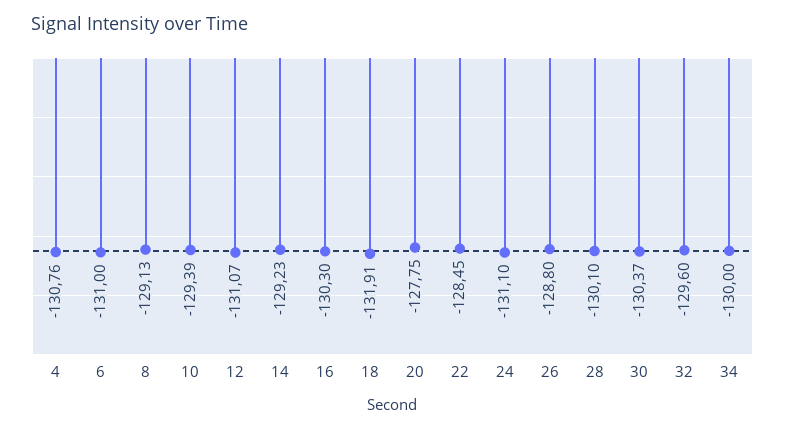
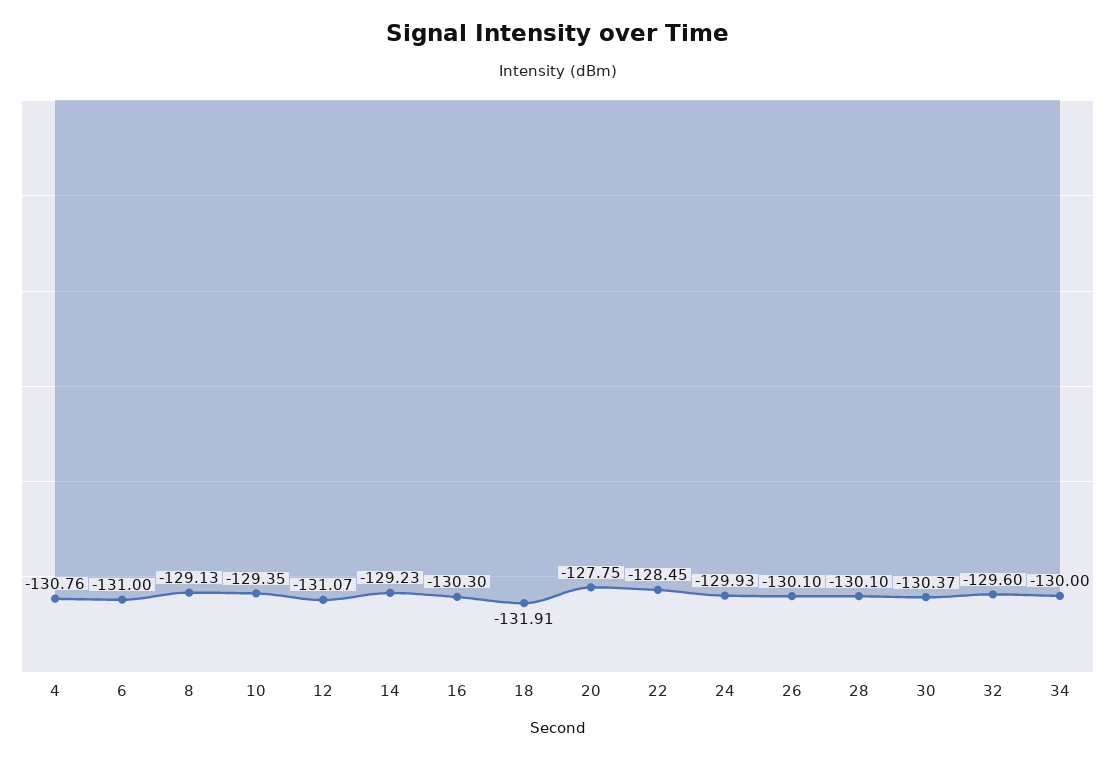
10: -129.39 -> -129.35
24: -131.1 -> -129.93
26: -128.8 -> -130.1

